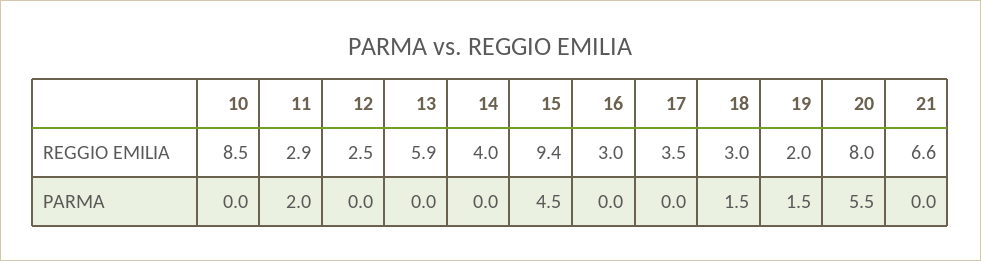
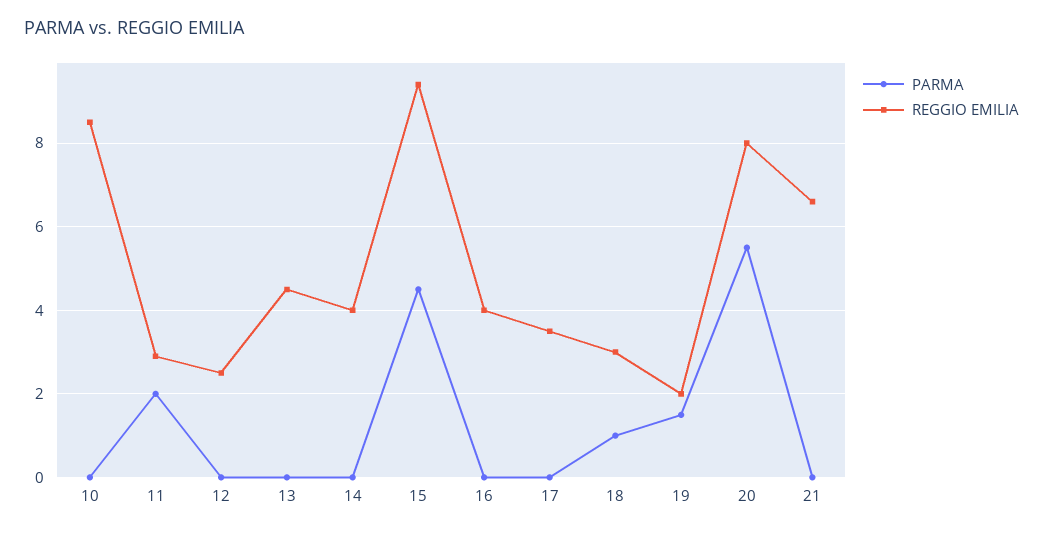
REGGIO EMILIA, 13: 5.9 -> 4.5
REGGIO EMILIA, 16: 3 -> 4
PARMA, 18: 1.5 -> 1

